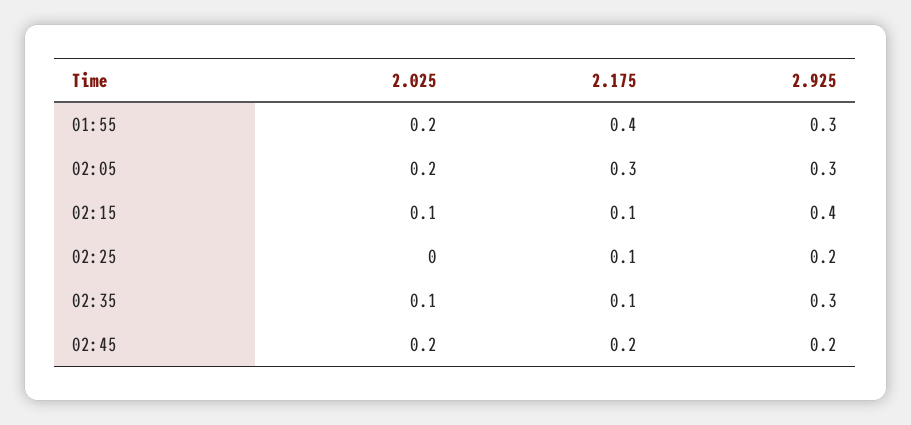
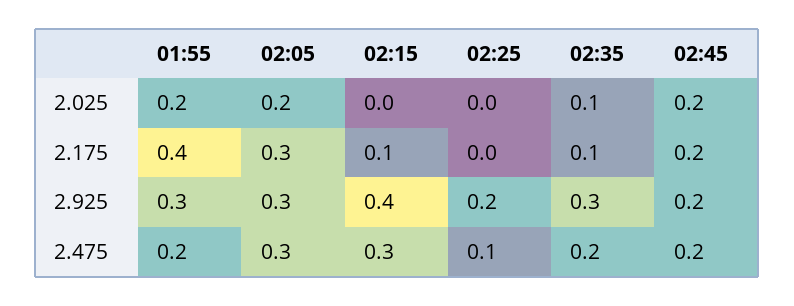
2.025, 02:15: 0.1 -> 0
2.175, 02:25: 0.1 -> 0
2.475, 01:55: none -> 0.2
2.475, 02:05: none -> 0.3
2.475, 02:15: none -> 0.3
2.475, 02:25: none -> 0.1
2.475, 02:35: none -> 0.2
2.475, 02:45: none -> 0.2

